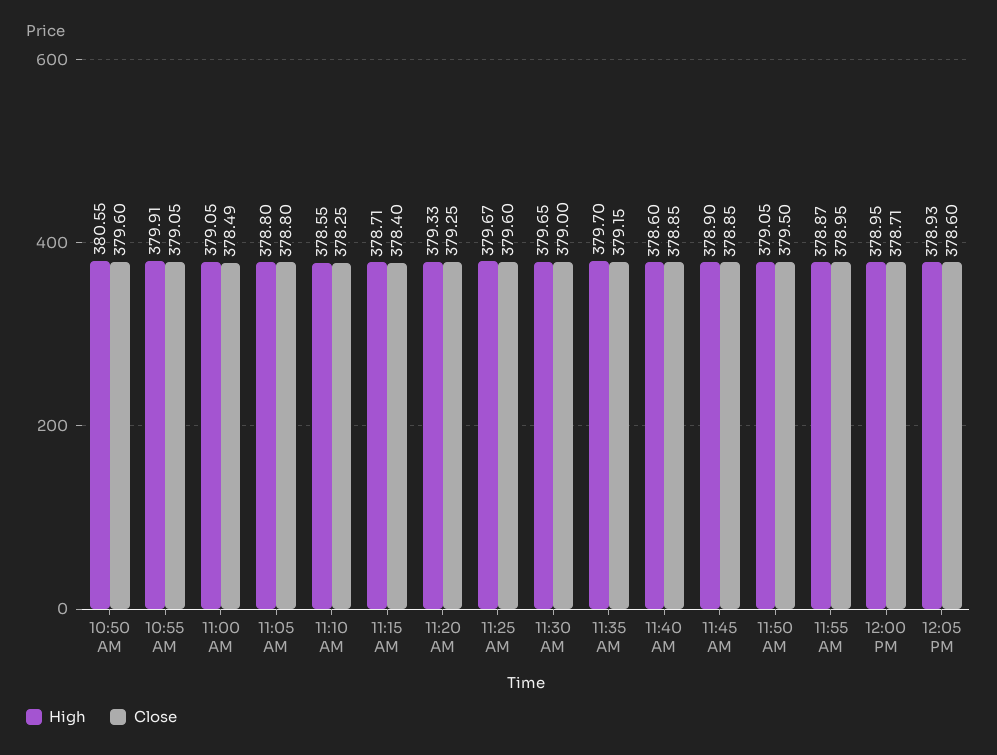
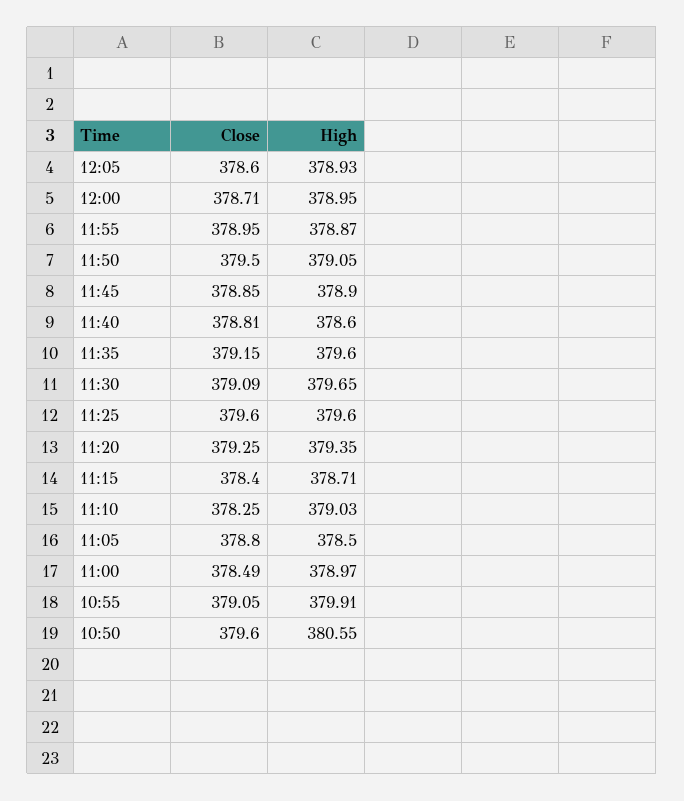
High, 11:00 AM: 379.05 -> 378.97
High, 11:05 AM: 378.8 -> 378.5
High, 11:10 AM: 378.55 -> 379.03
High, 11:20 AM: 379.33 -> 379.35
High, 11:25 AM: 379.67 -> 379.6
Close, 11:30 AM: 379 -> 379.09
High, 11:35 AM: 379.7 -> 379.6
Close, 11:40 AM: 378.85 -> 378.81

